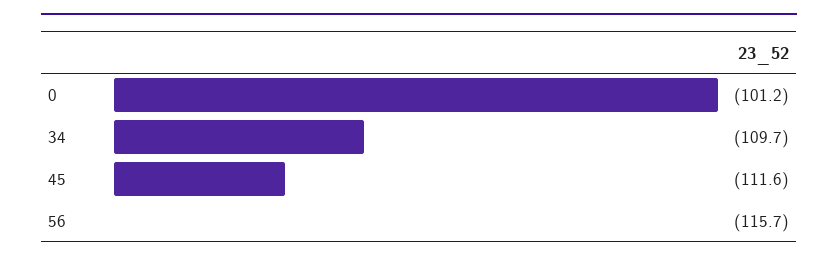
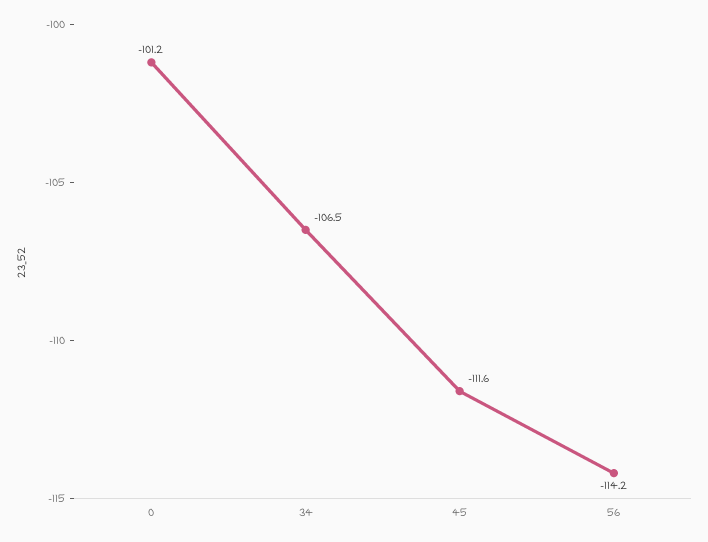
34: -109.7 -> -106.5
56: -115.7 -> -114.2

